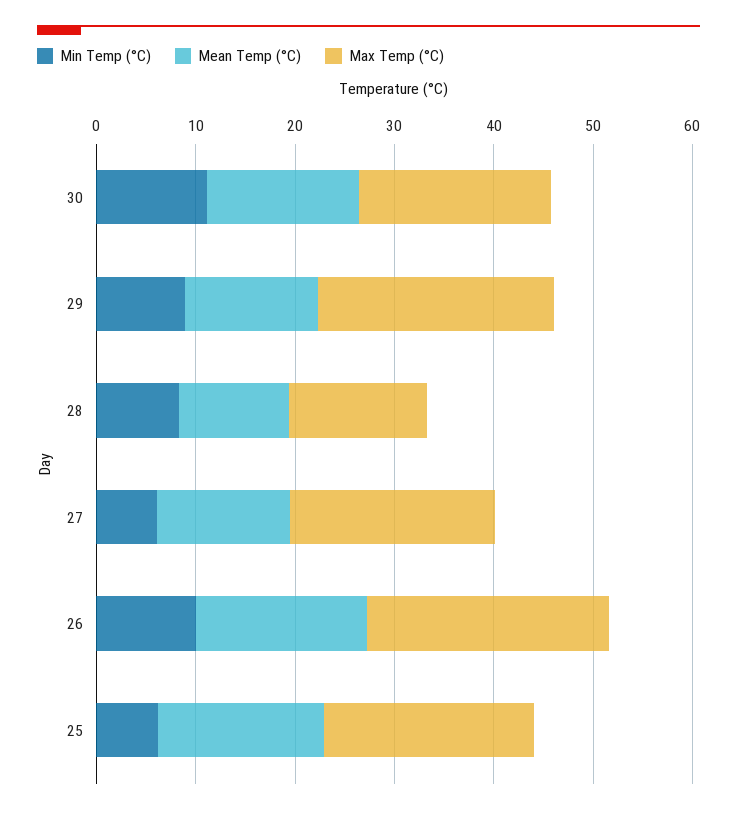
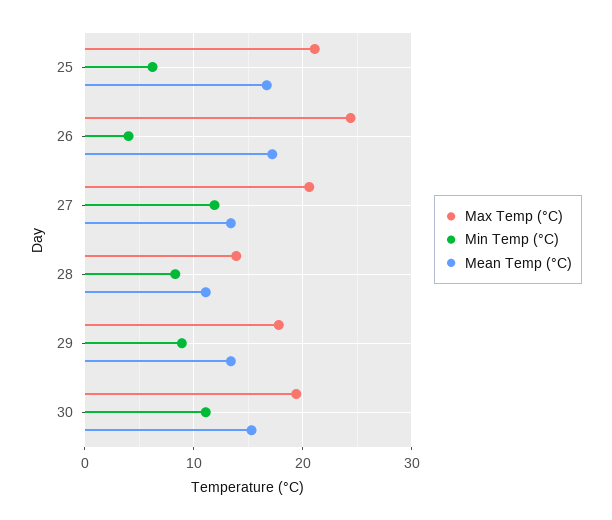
Max Temp (°C), 29: 24 -> 18
Min Temp (°C), 27: 6 -> 12
Min Temp (°C), 26: 10 -> 4

